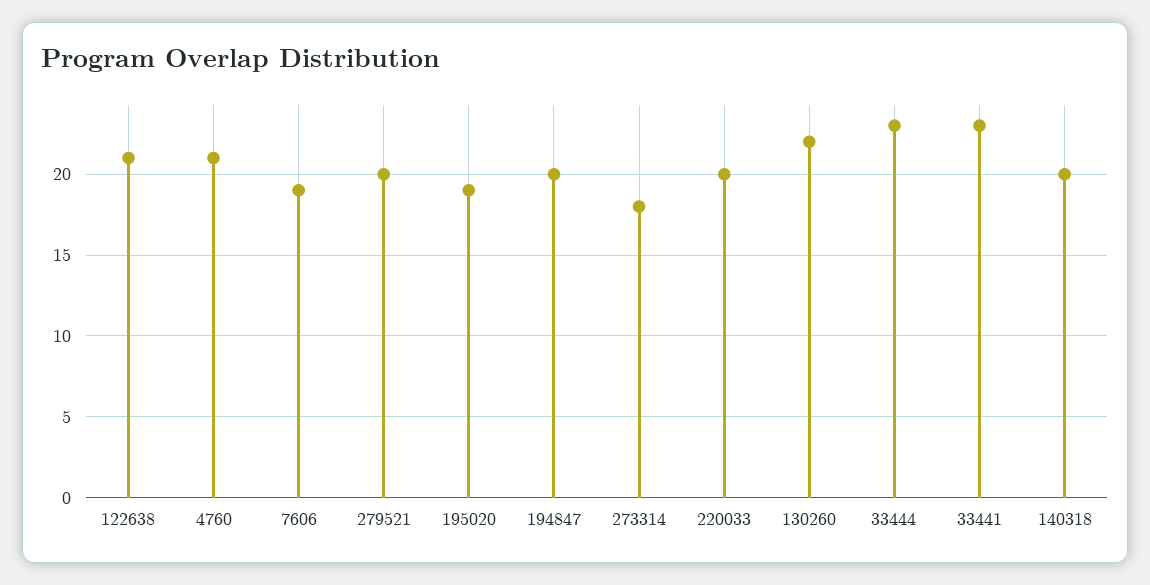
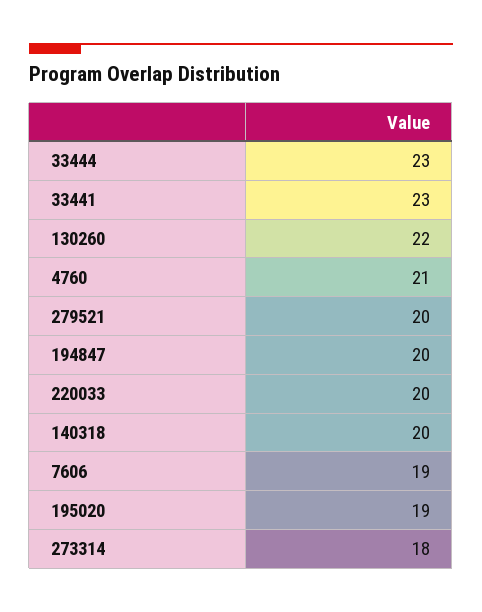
122638: 21 -> none

